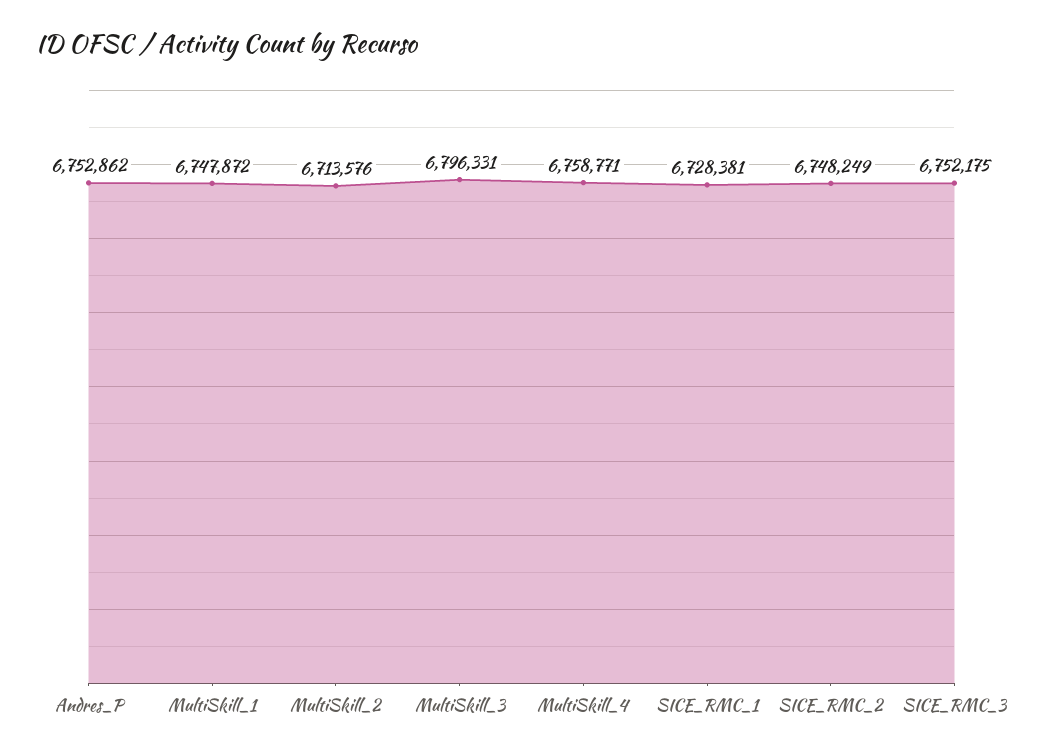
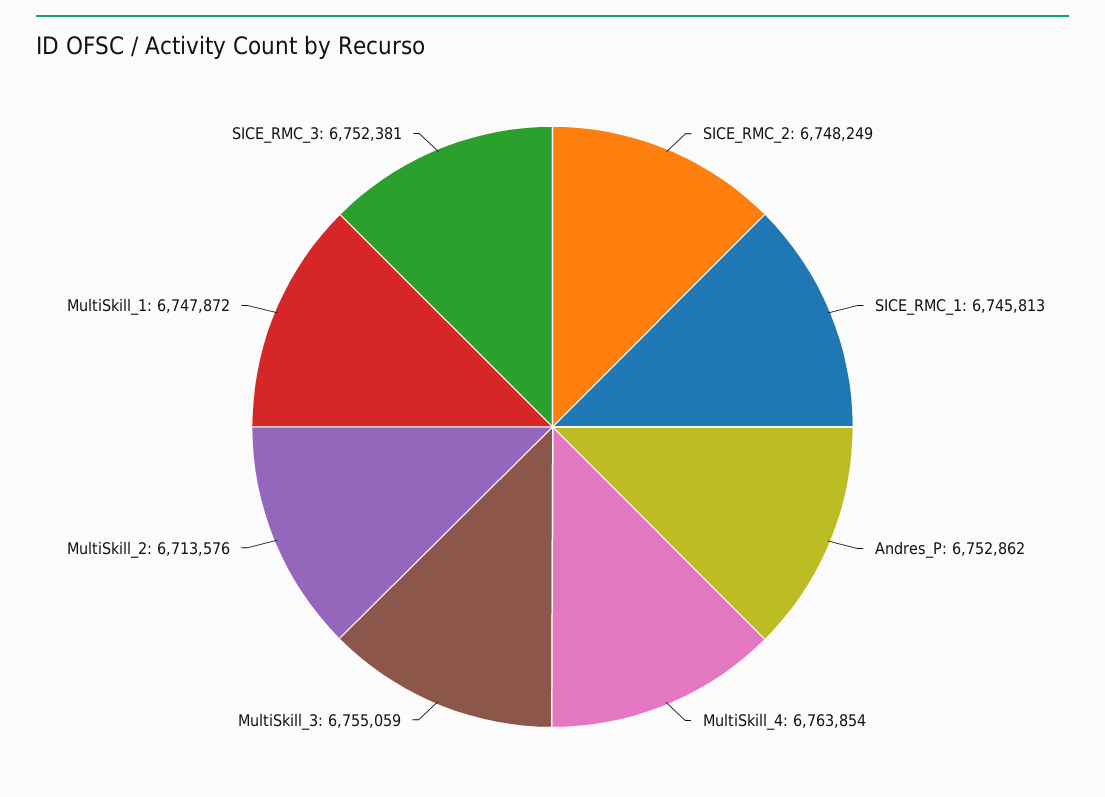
MultiSkill_3: 6796331 -> 6755059
MultiSkill_4: 6758771 -> 6763854
SICE_RMC_1: 6728381 -> 6745813
SICE_RMC_3: 6752175 -> 6752381

